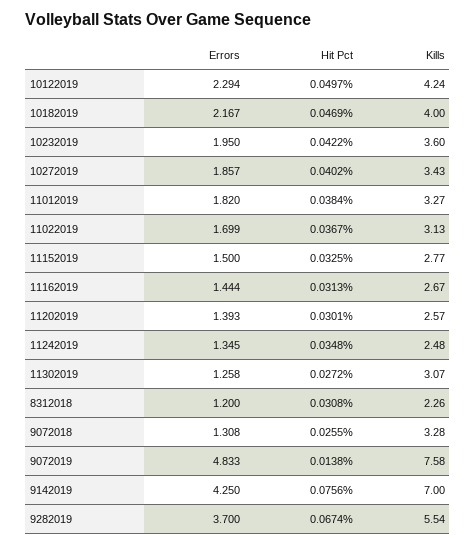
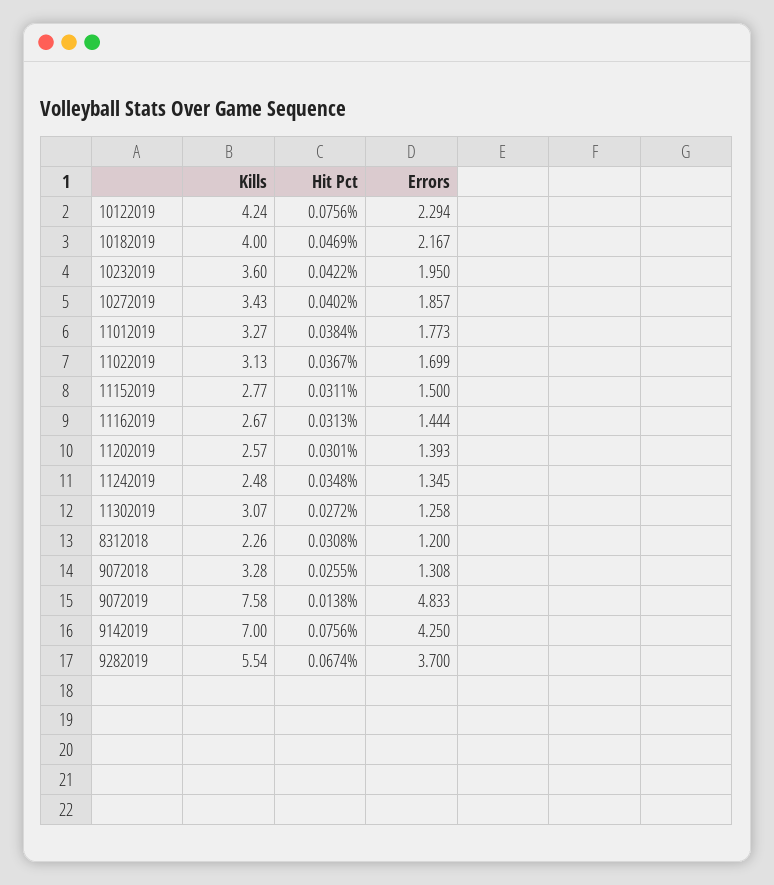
Hit Pct, 10122019: 0.0497 -> 0.0756
Errors, 11012019: 1.82 -> 1.773
Hit Pct, 11152019: 0.0325 -> 0.0311

